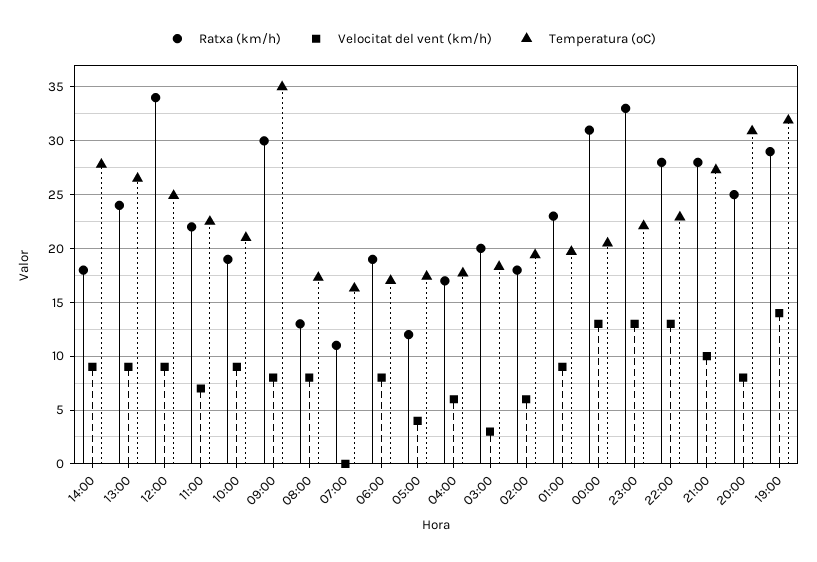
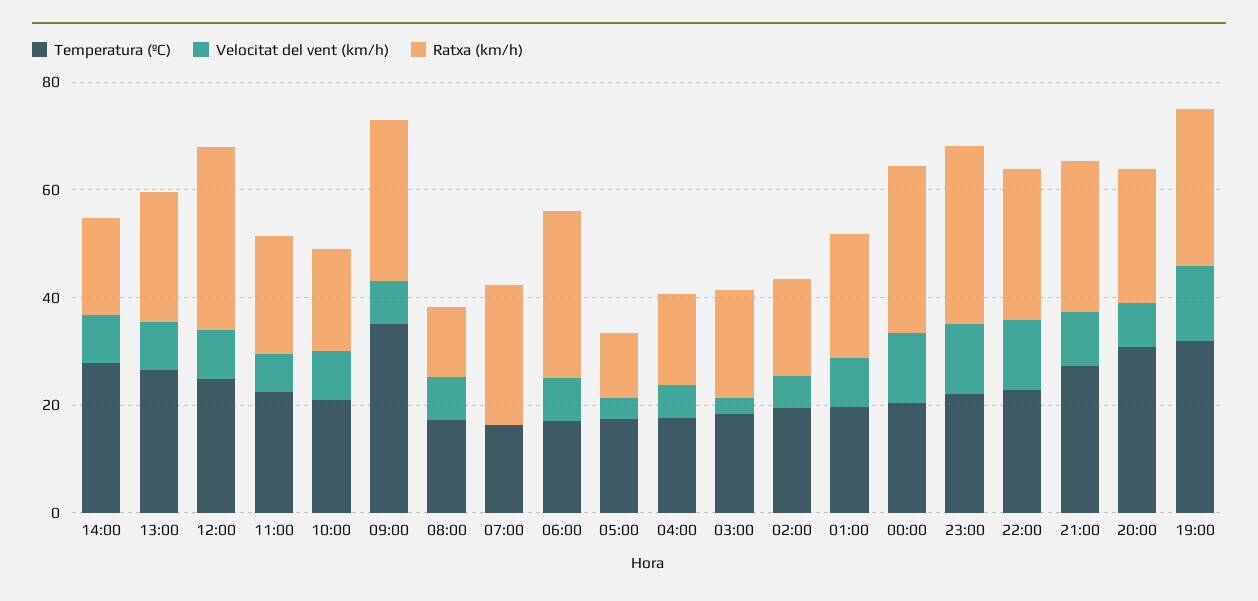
Ratxa (km/h), 07:00: 11 -> 25
Ratxa (km/h), 06:00: 19 -> 30

